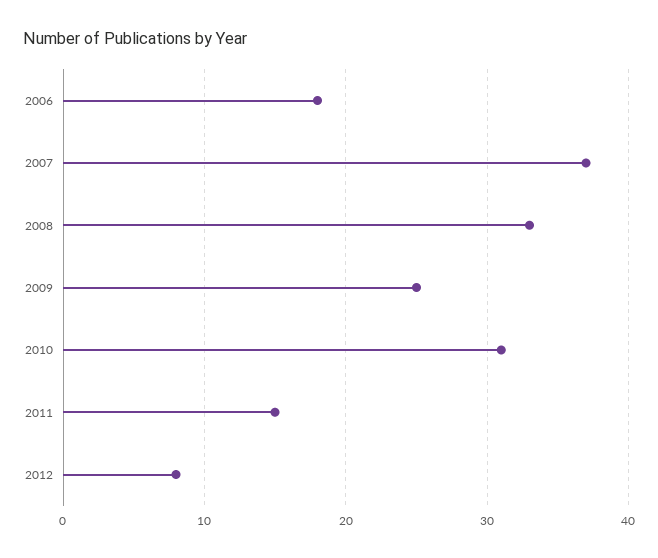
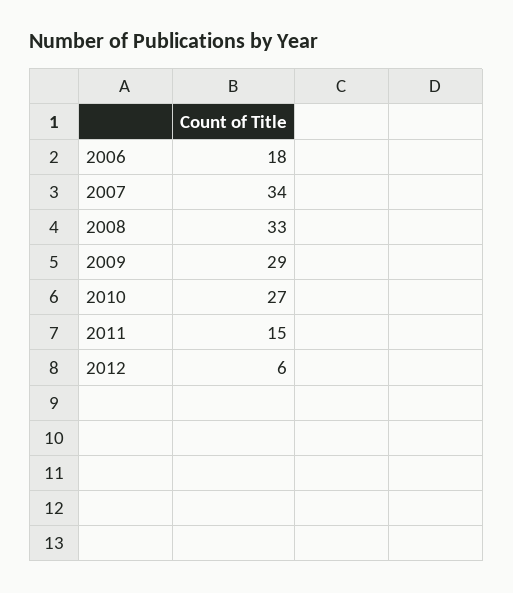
2007: 37 -> 34
2009: 25 -> 29
2010: 31 -> 27
2012: 8 -> 6

